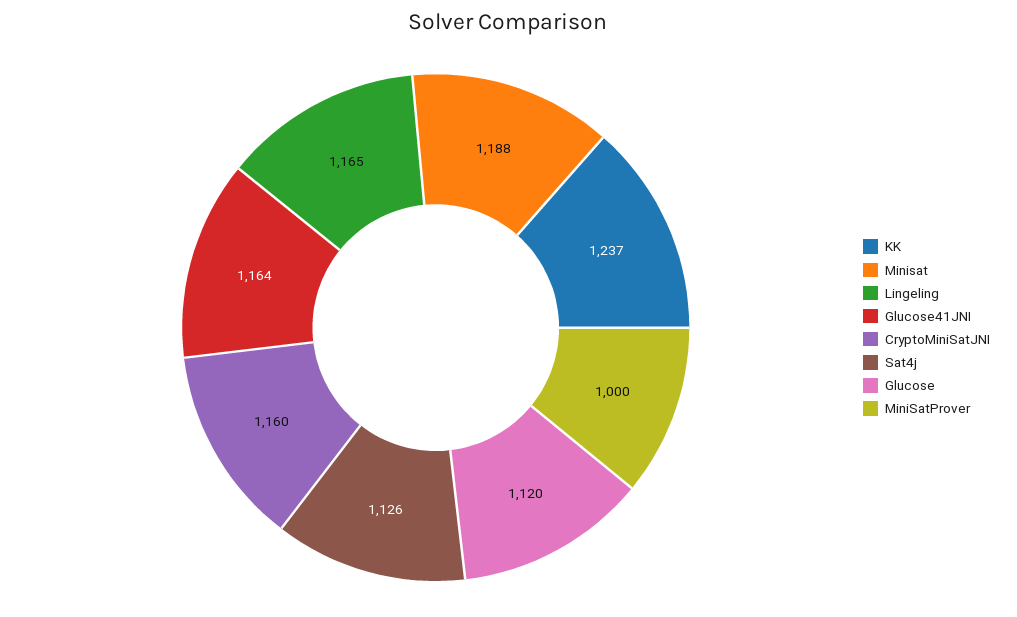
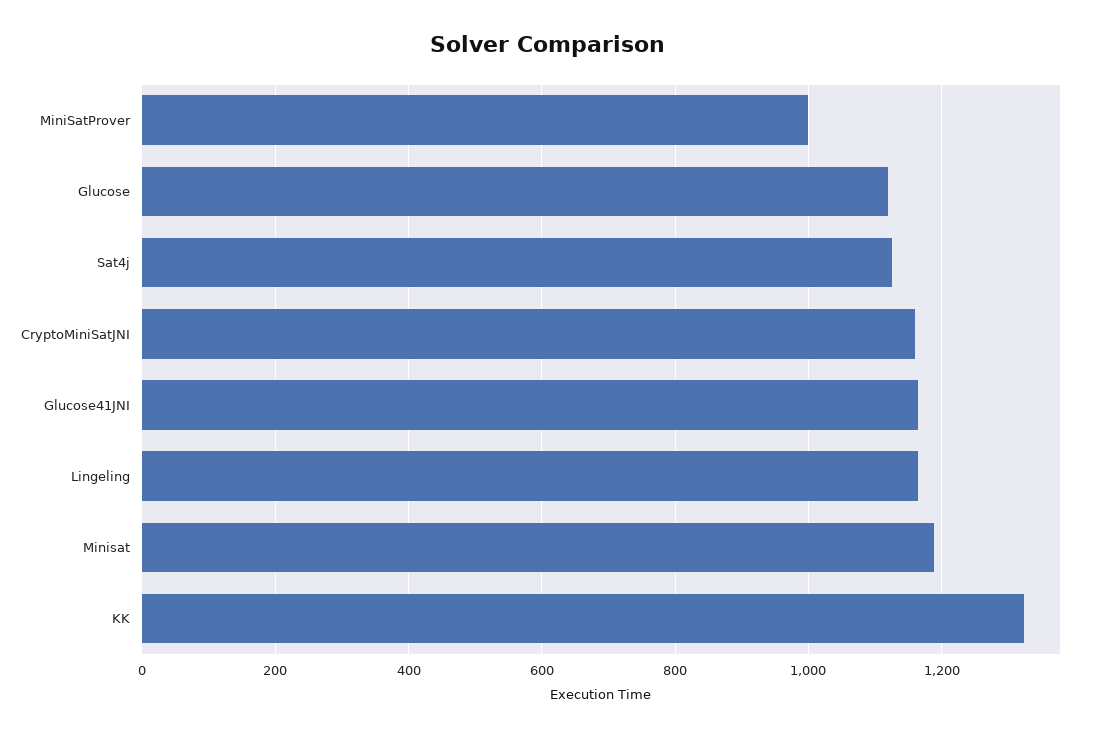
KK: 1237 -> 1320

